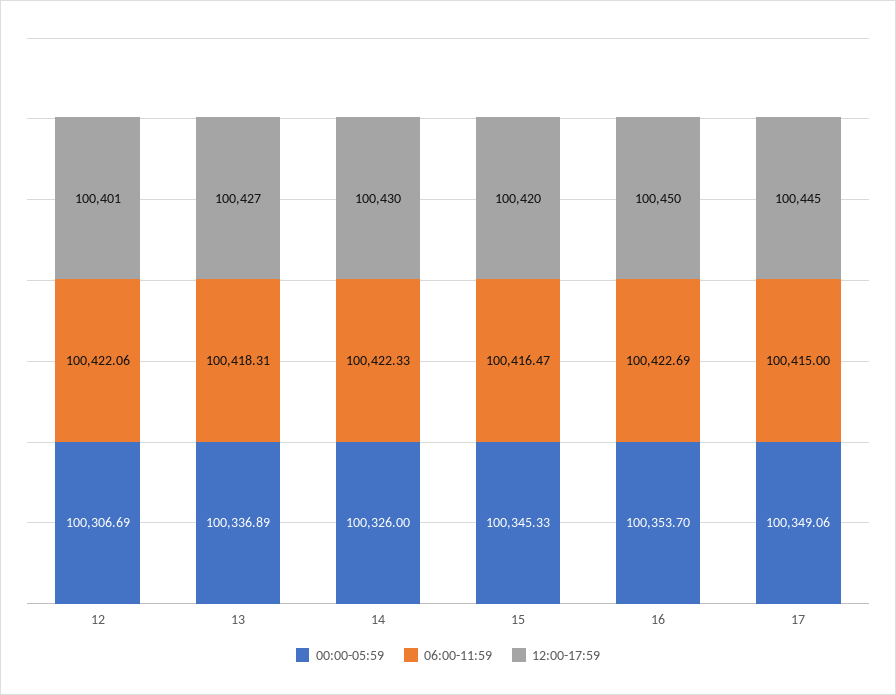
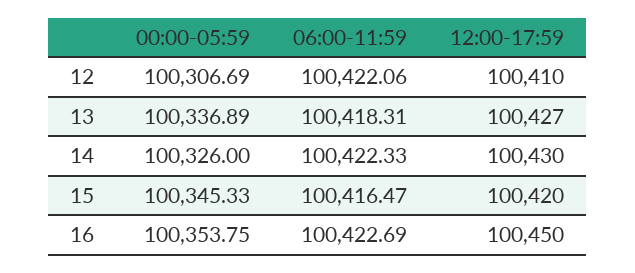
12:00-17:59, 12: 100401 -> 100410
00:00-05:59, 16: 100353.7 -> 100353.75
00:00-05:59, 17: 100349.06 -> none
06:00-11:59, 17: 100415 -> none
12:00-17:59, 17: 100445 -> none

